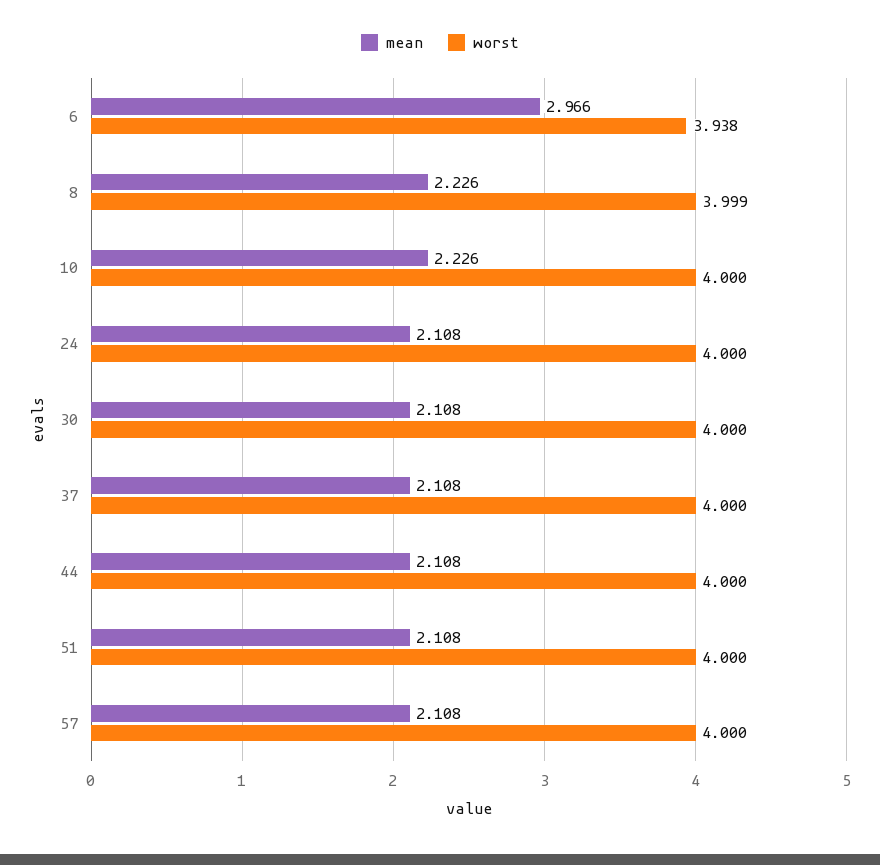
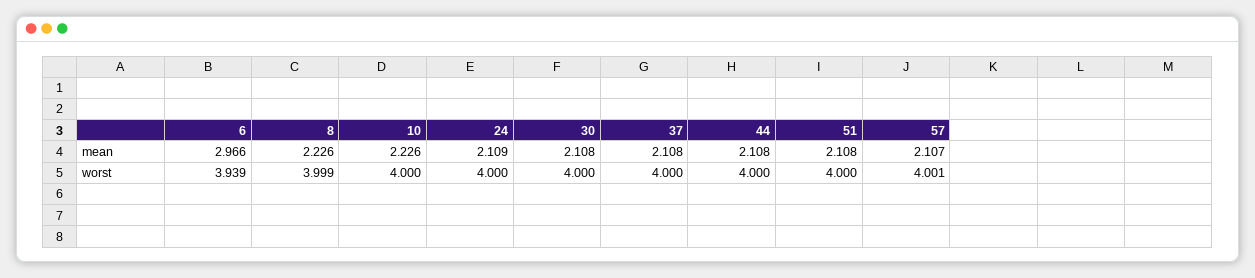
worst, 6: 3.938 -> 3.939
mean, 24: 2.108 -> 2.109
mean, 57: 2.108 -> 2.107
worst, 57: 4 -> 4.001

